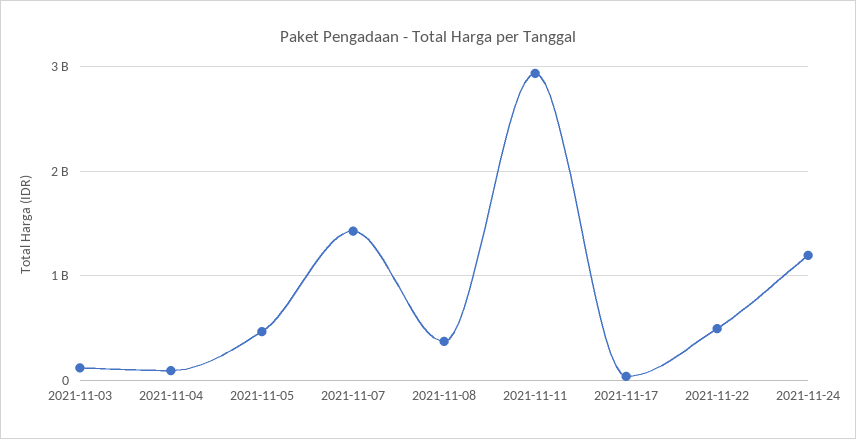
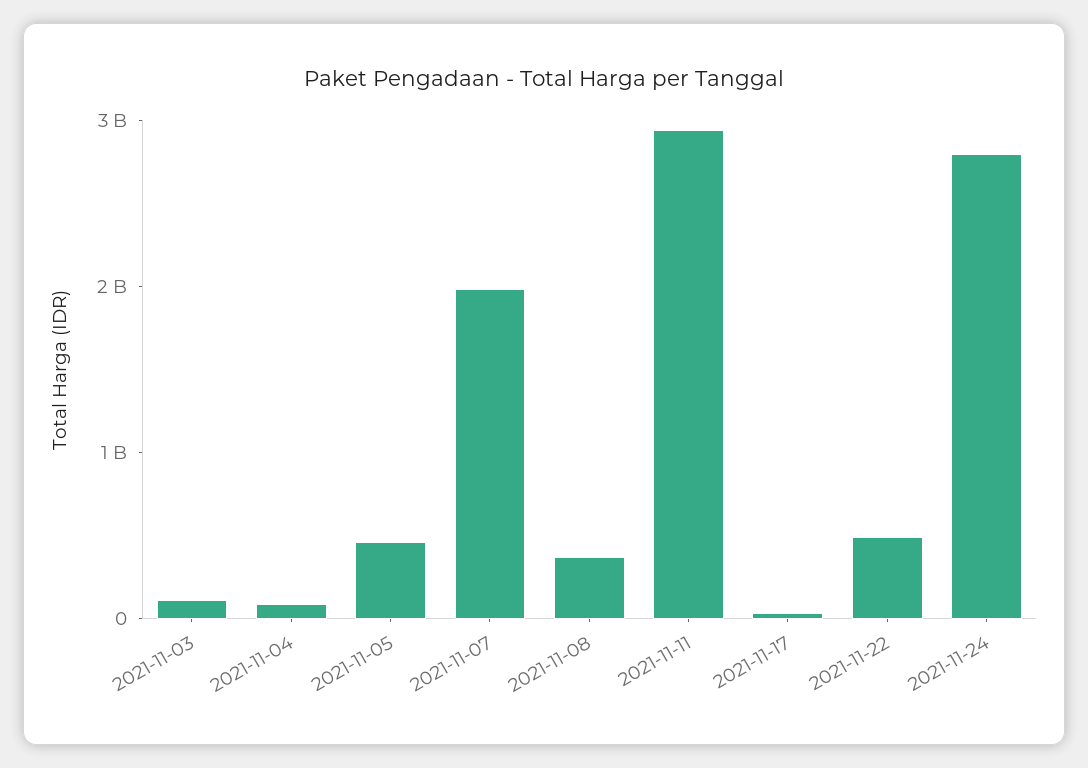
2021-11-07: 1400000000 -> 2000000000
2021-11-24: 1200000000 -> 2800000000

